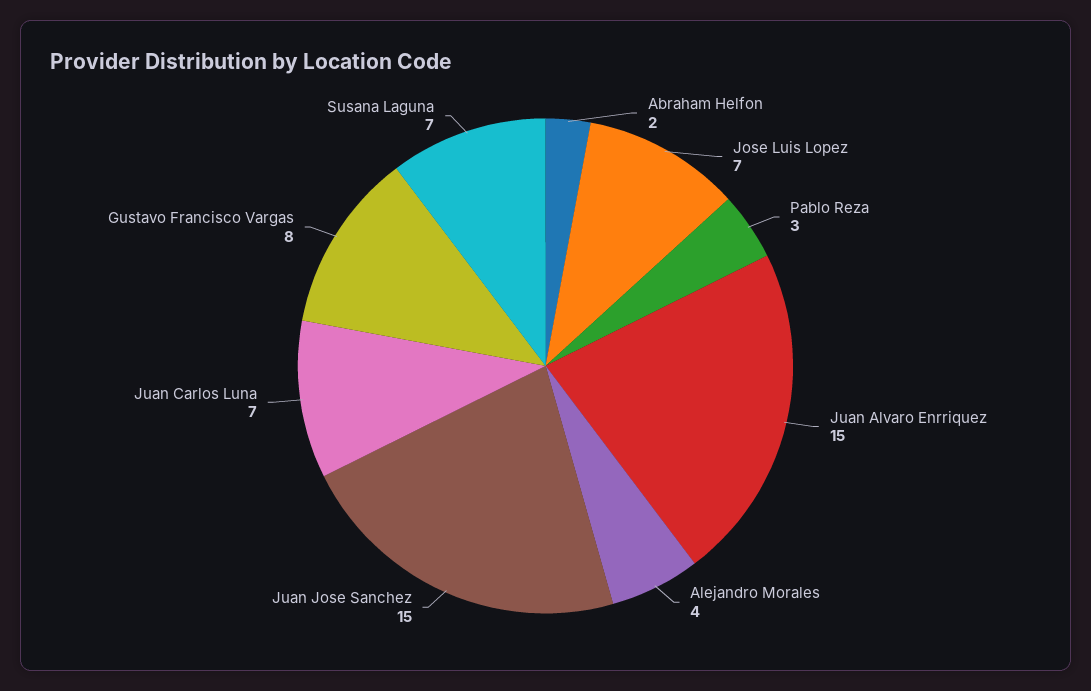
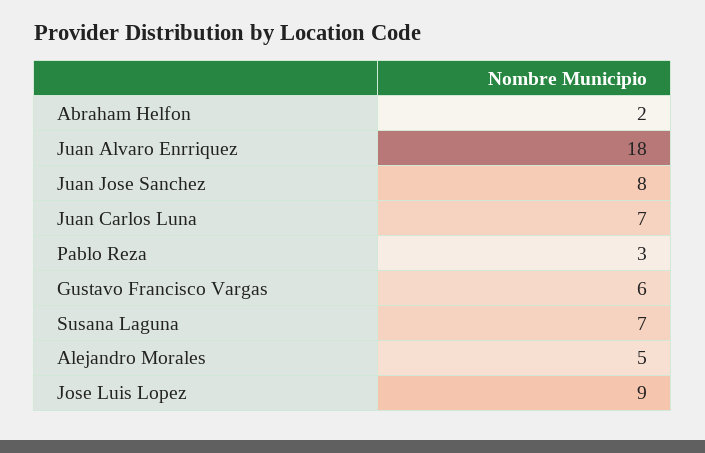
Jose Luis Lopez: 7 -> 9
Juan Alvaro Enrriquez: 15 -> 18
Alejandro Morales: 4 -> 5
Juan Jose Sanchez: 15 -> 8
Gustavo Francisco Vargas: 8 -> 6

